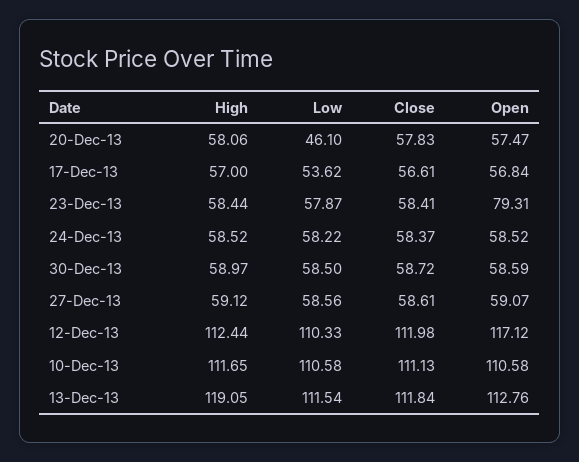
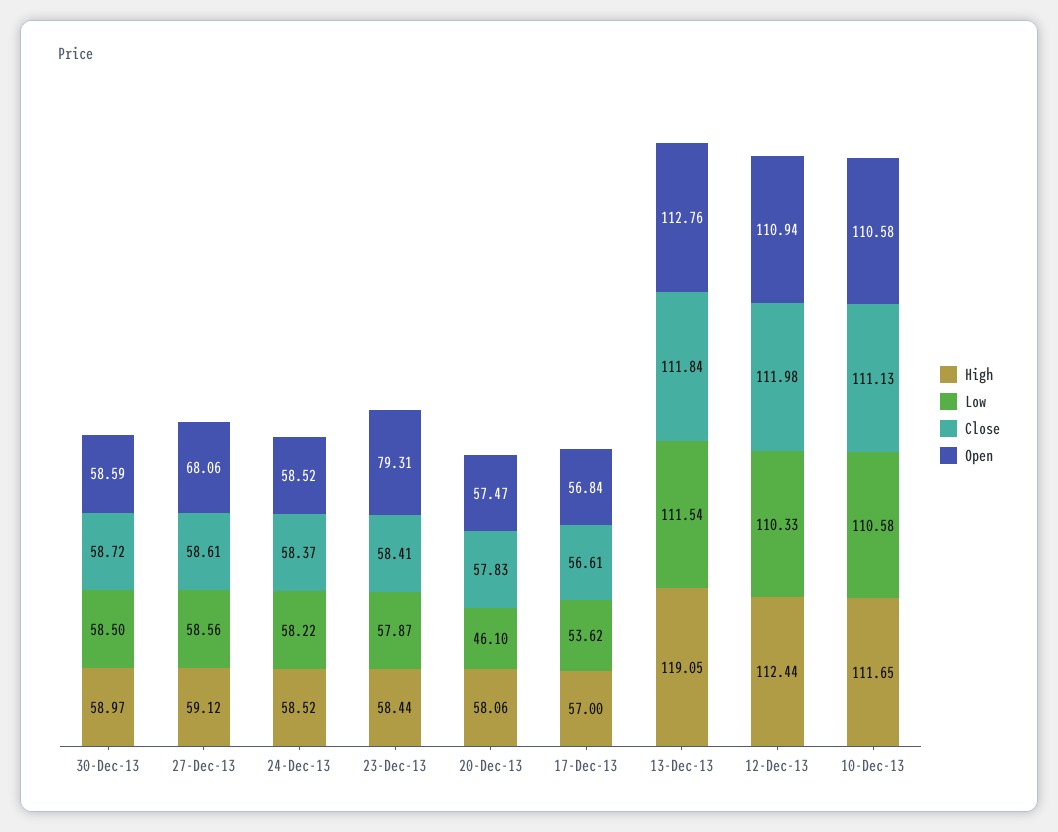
Open, 27-Dec-13: 59.07 -> 68.06
Open, 12-Dec-13: 117.12 -> 110.94

